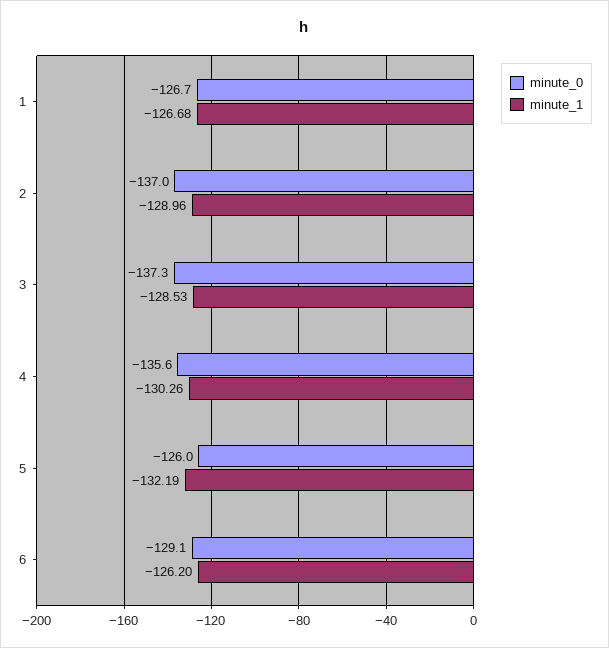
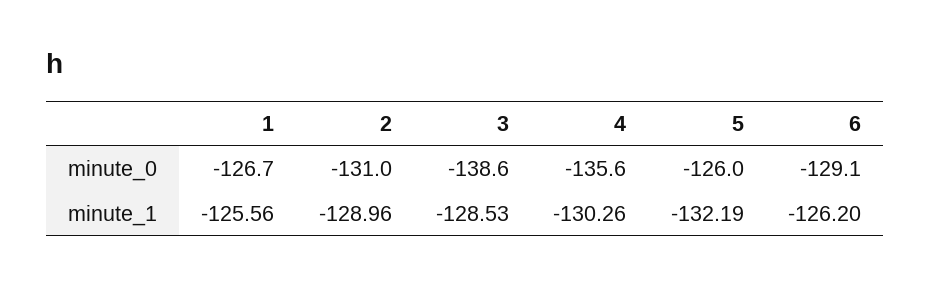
minute_1, 1: -126.68 -> -125.56
minute_0, 2: -137 -> -131
minute_0, 3: -137.3 -> -138.6

